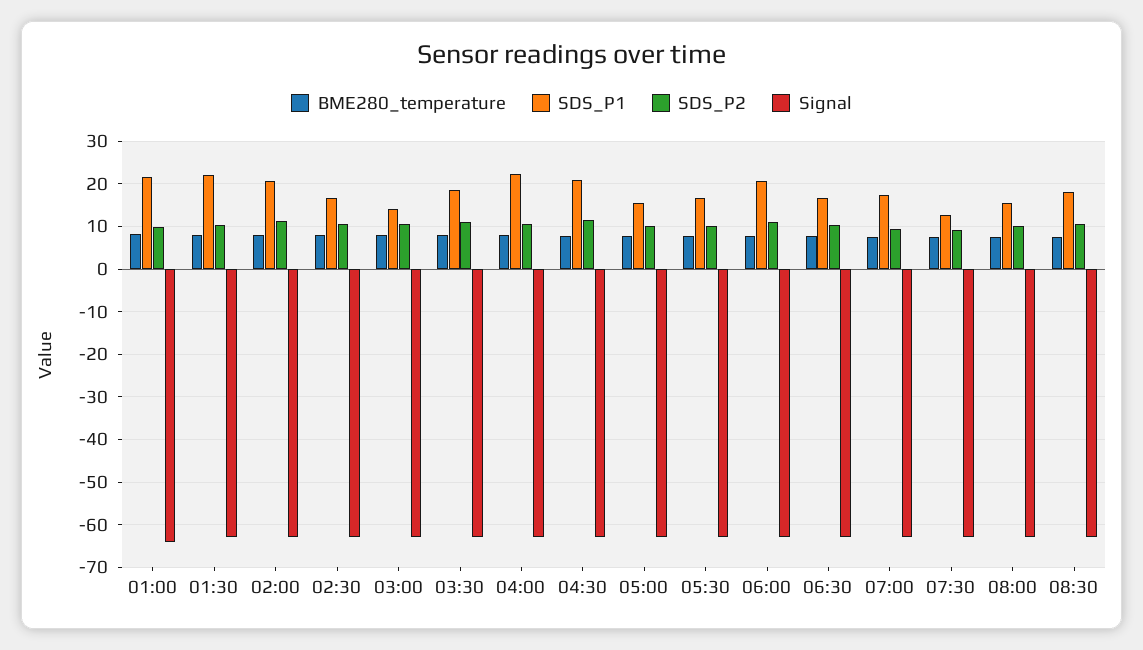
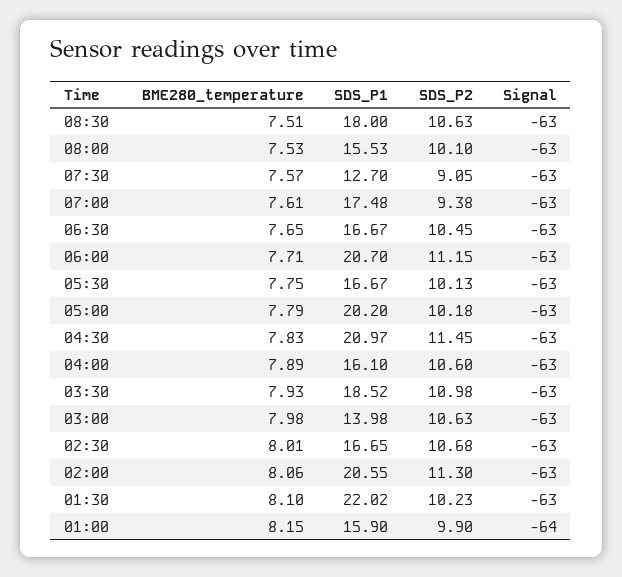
SDS_P1, 01:00: 22 -> 15.9
SDS_P1, 04:00: 22 -> 16.1
SDS_P1, 05:00: 16 -> 20.2

